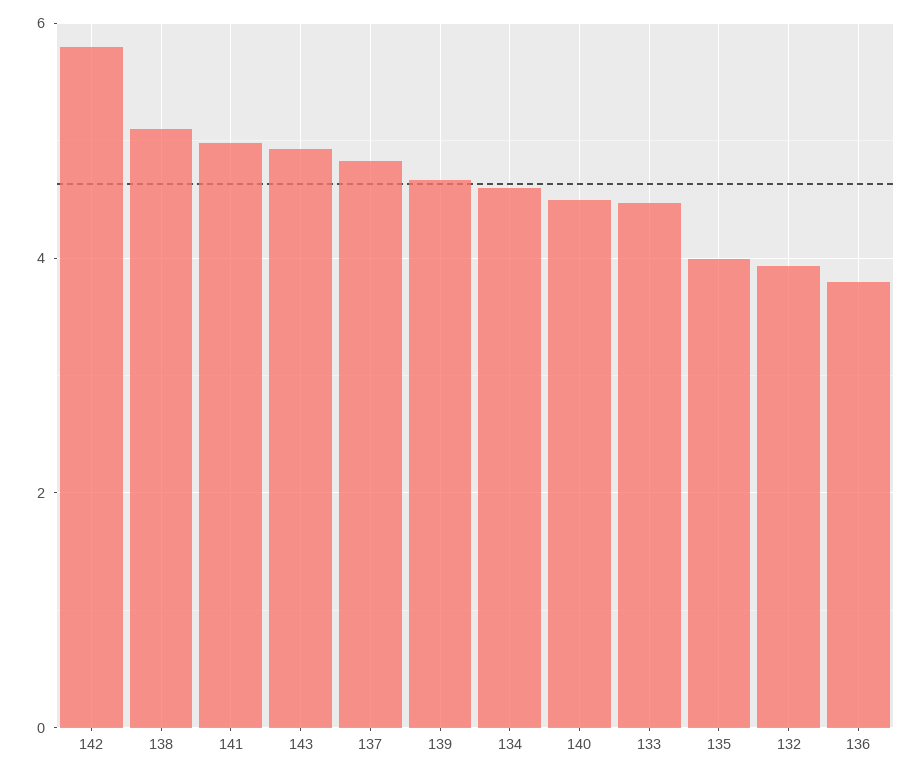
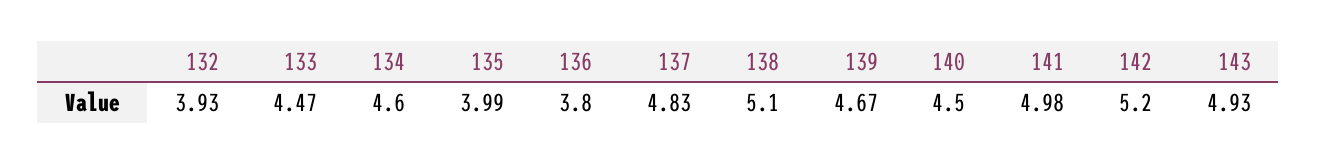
142: 5.8 -> 5.2

